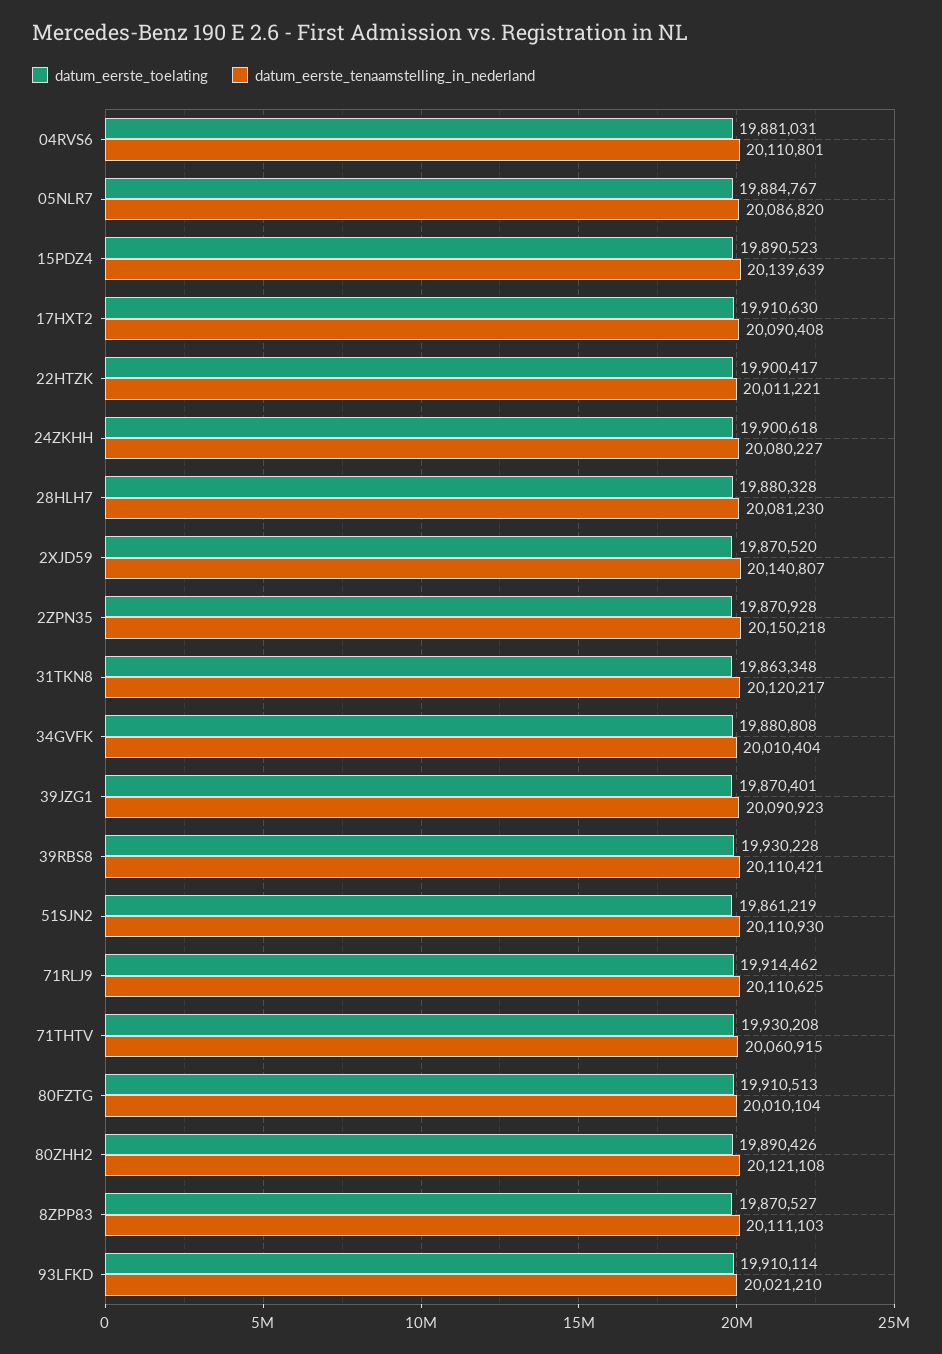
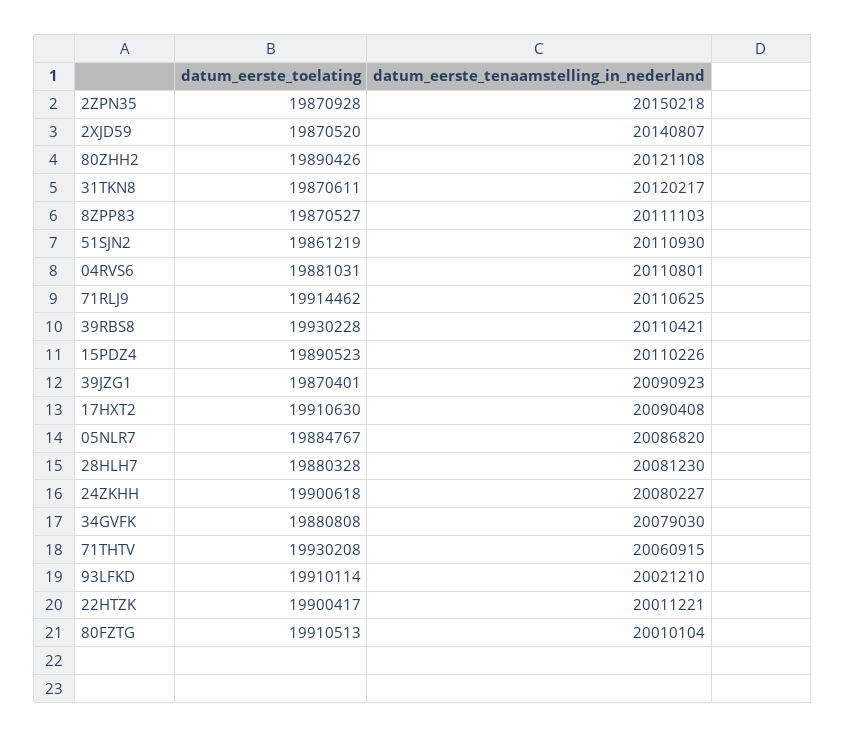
datum_eerste_tenaamstelling_in_nederland, 15PDZ4: 20139639 -> 20110226
datum_eerste_toelating, 31TKN8: 19863348 -> 19870611
datum_eerste_tenaamstelling_in_nederland, 34GVFK: 20010404 -> 20079030

